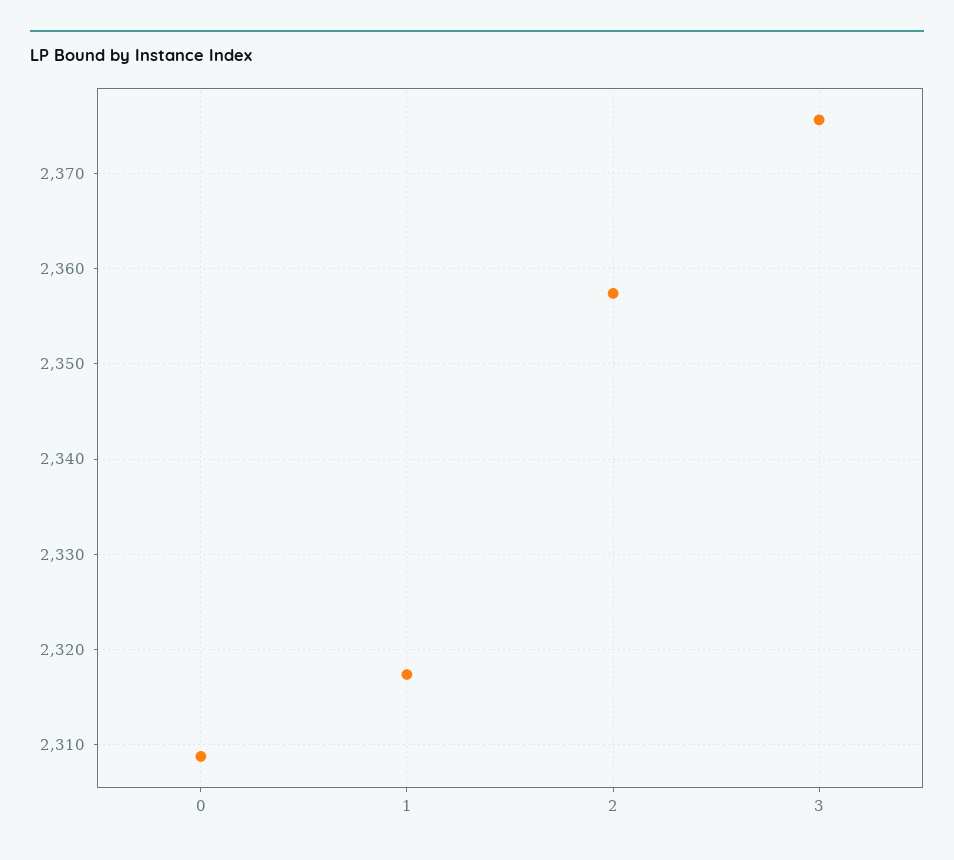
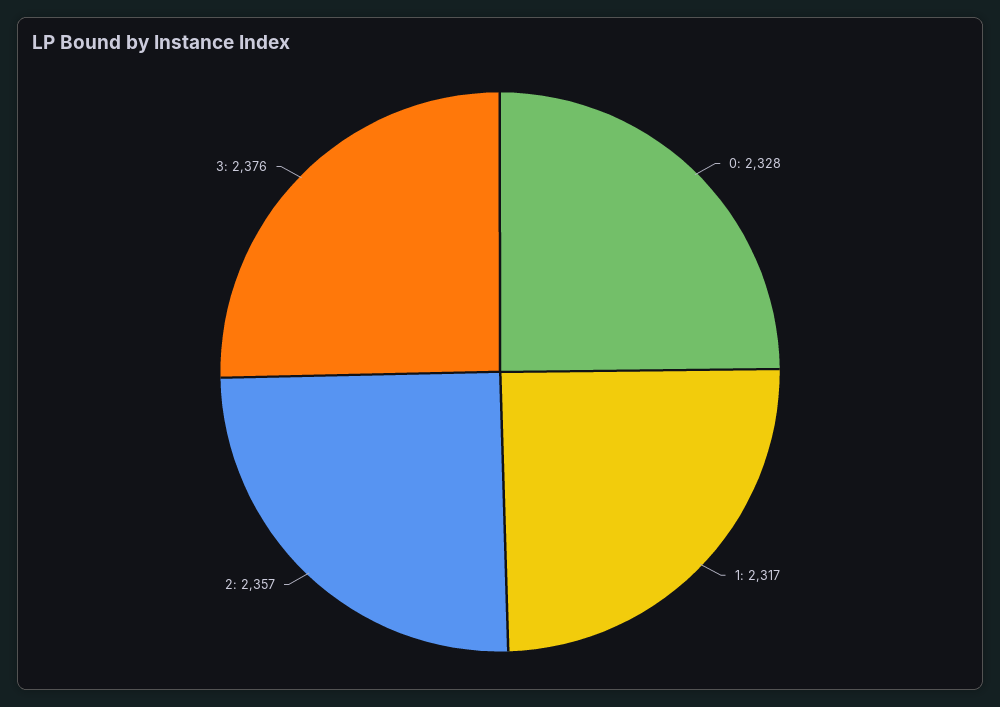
0: 2309 -> 2328

